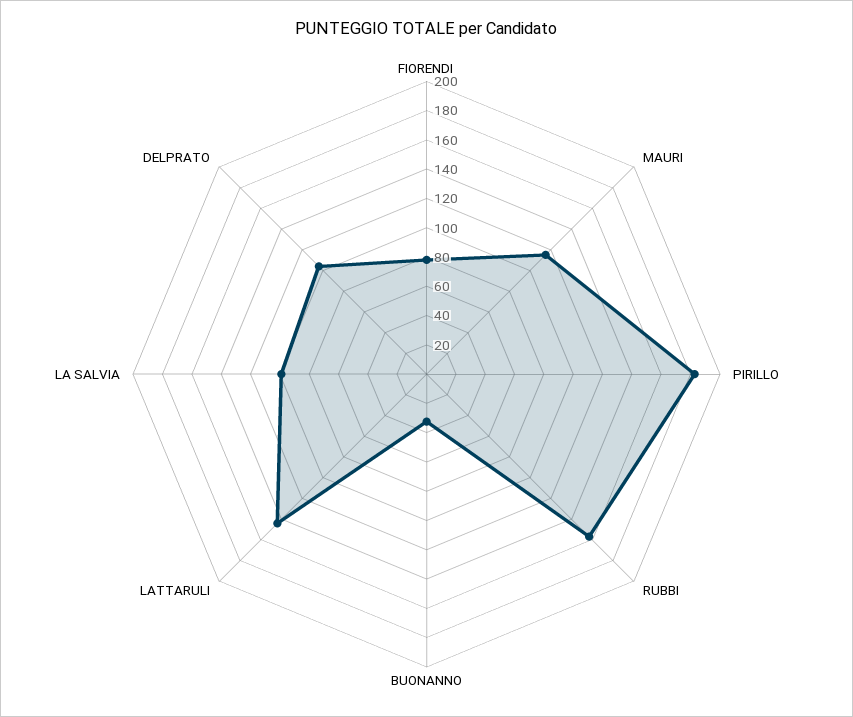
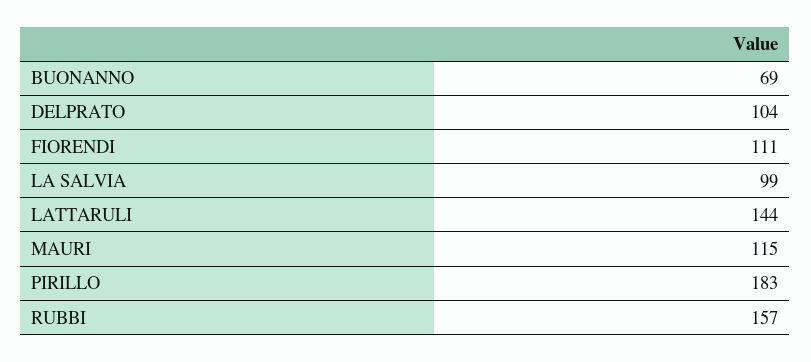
FIORENDI: 80 -> 111
BUONANNO: 30 -> 69

